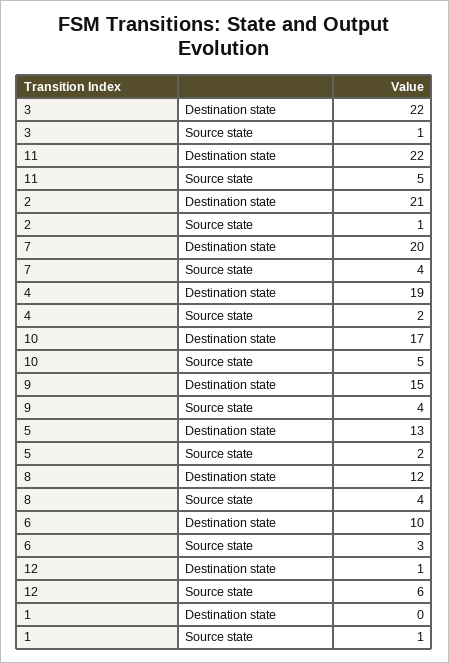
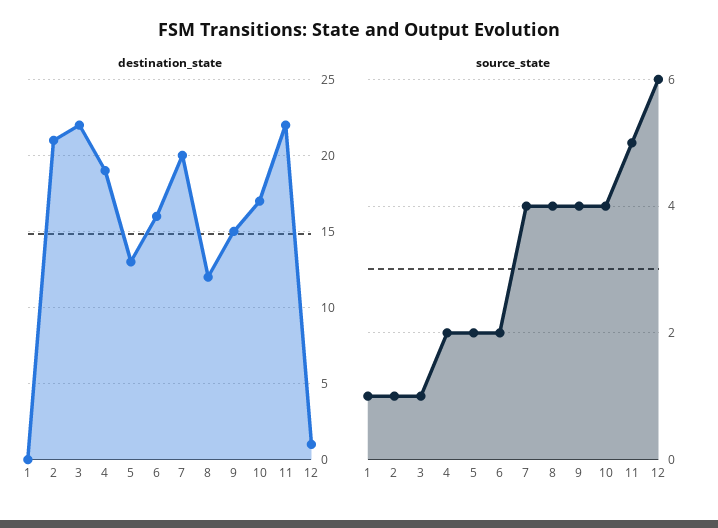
Source state, 10: 5 -> 4
Destination state, 6: 10 -> 16
Source state, 6: 3 -> 2

